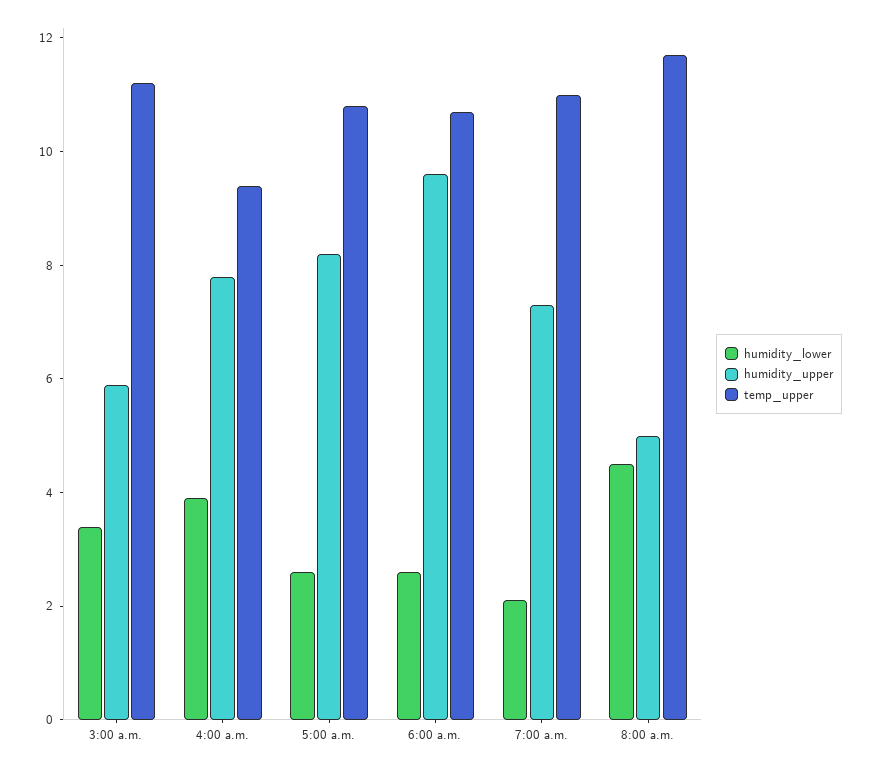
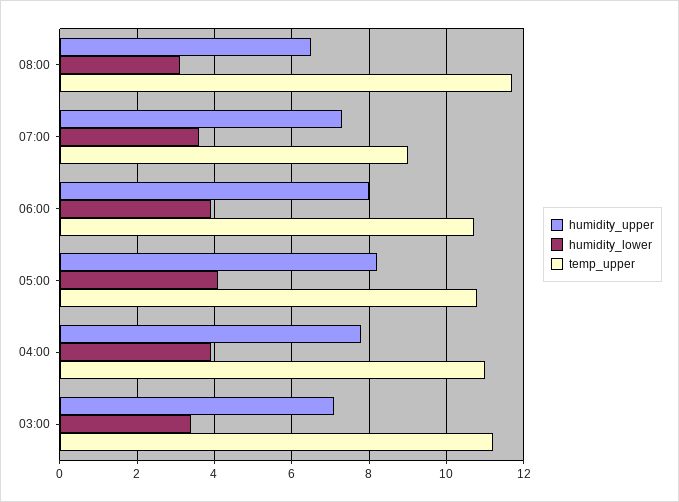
humidity_upper, 3:00 a.m.: 6 -> 7
temp_upper, 4:00 a.m.: 9.5 -> 11
humidity_lower, 5:00 a.m.: 2.5 -> 4
humidity_lower, 6:00 a.m.: 2.5 -> 4
humidity_upper, 6:00 a.m.: 9.5 -> 8
humidity_lower, 7:00 a.m.: 2 -> 3.5
temp_upper, 7:00 a.m.: 11 -> 9
humidity_lower, 8:00 a.m.: 4.5 -> 3
humidity_upper, 8:00 a.m.: 5 -> 6.5

